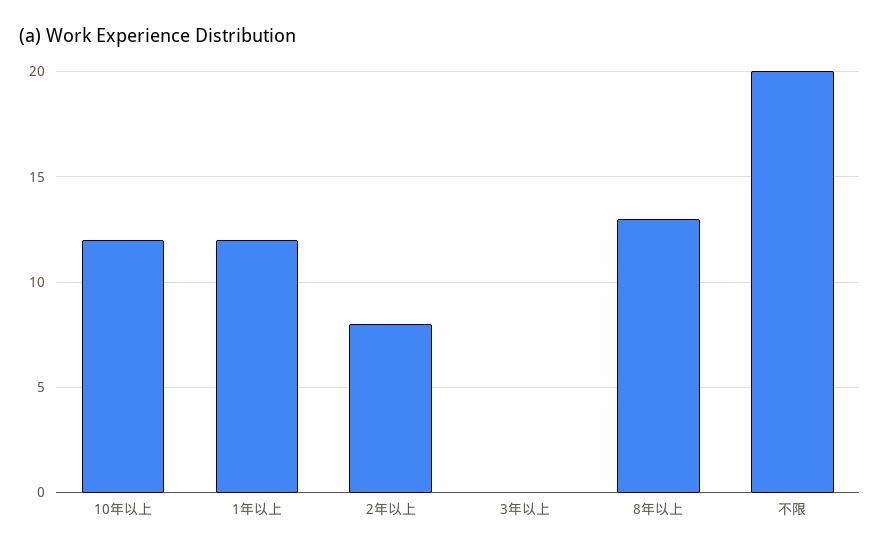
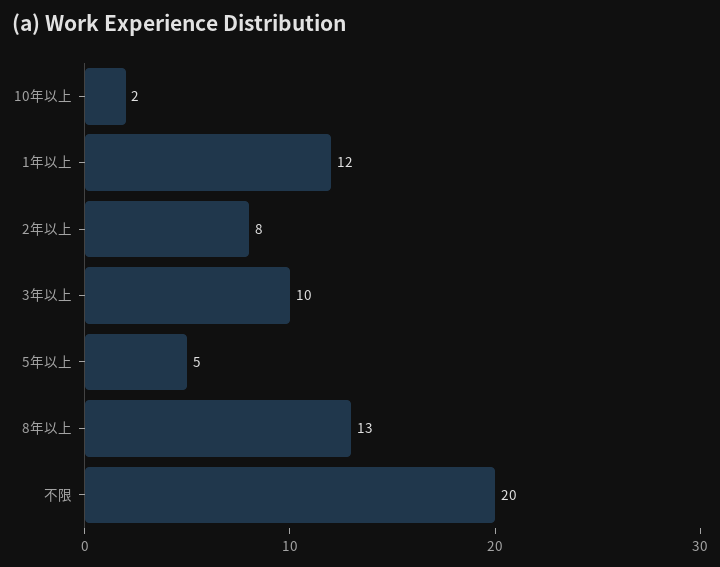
10年以上: 12 -> 2
3年以上: 0 -> 10
5年以上: none -> 5

